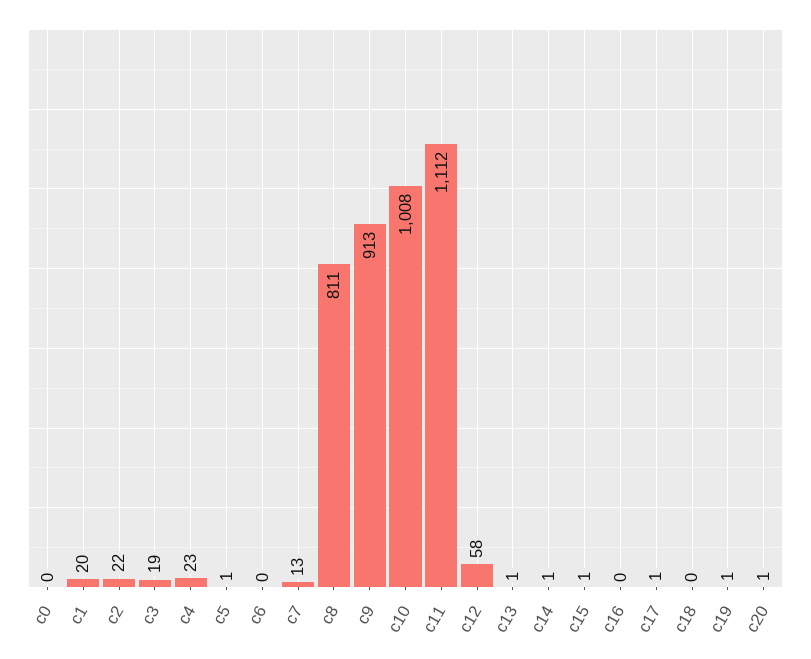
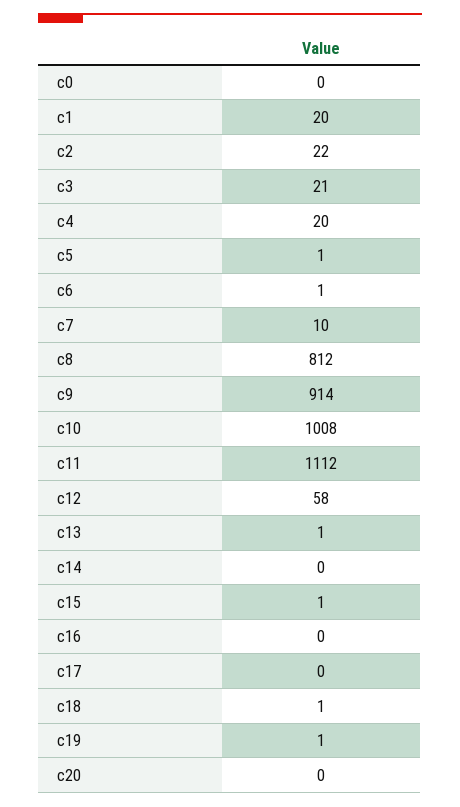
c3: 19 -> 21
c4: 23 -> 20
c6: 0 -> 1
c7: 13 -> 10
c8: 811 -> 812
c9: 913 -> 914
c14: 1 -> 0
c17: 1 -> 0
c18: 0 -> 1
c20: 1 -> 0

